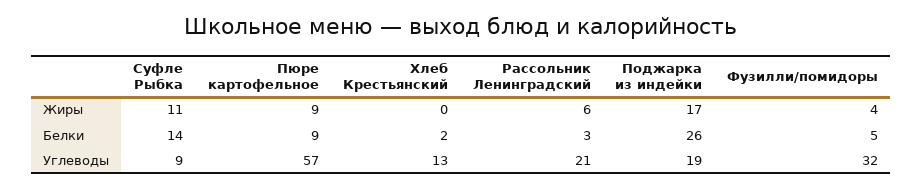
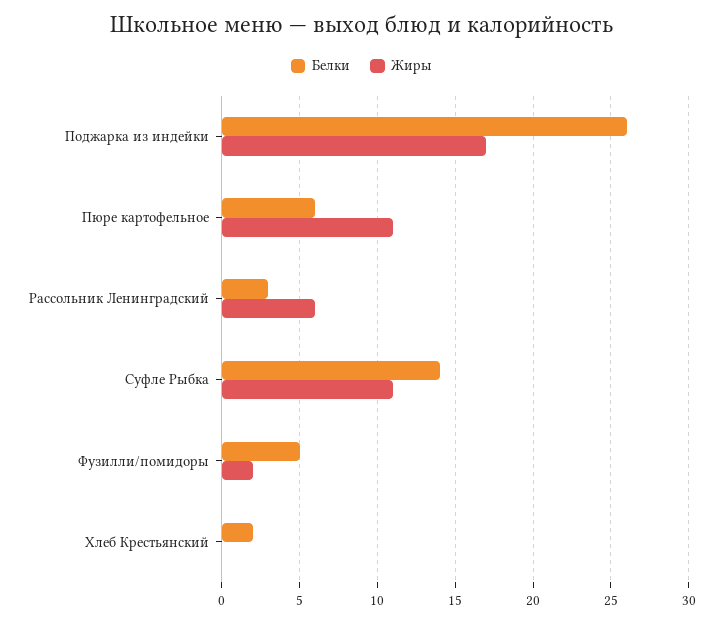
Жиры, Пюре картофельное: 9 -> 11
Жиры, Фузилли/помидоры: 4 -> 2
Белки, Пюре картофельное: 9 -> 6
Углеводы, Суфле Рыбка: 9 -> none
Углеводы, Пюре картофельное: 57 -> none
Углеводы, Хлеб Крестьянский: 13 -> none
Углеводы, Рассольник Ленинградский: 21 -> none
Углеводы, Поджарка из индейки: 19 -> none
Углеводы, Фузилли/помидоры: 32 -> none

